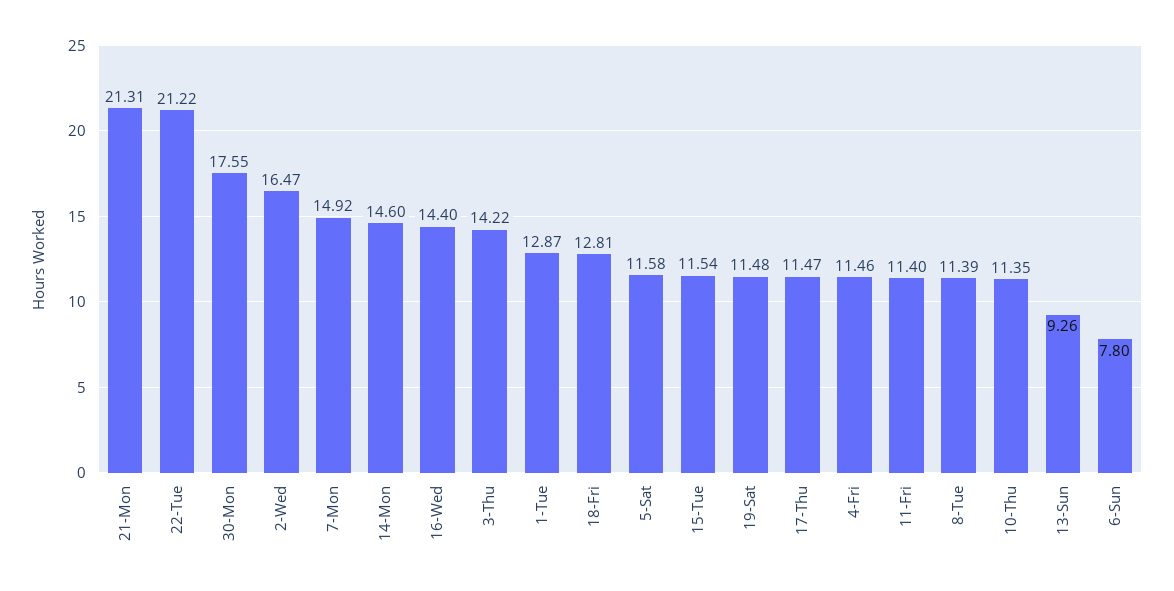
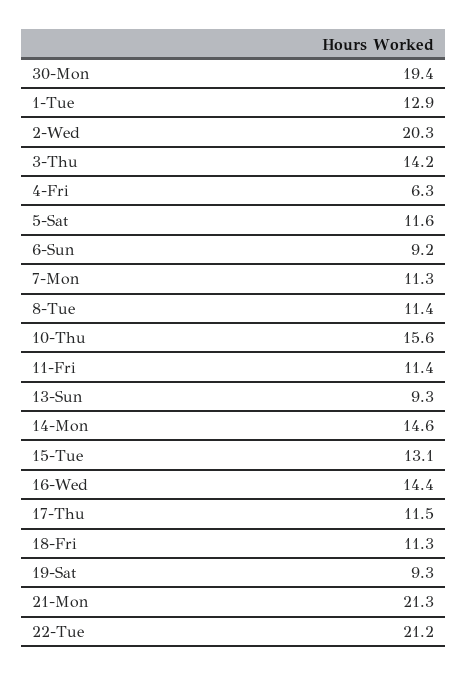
30-Mon: 17.55 -> 19.4
2-Wed: 16.47 -> 20.3
7-Mon: 14.92 -> 11.3
18-Fri: 12.81 -> 11.3
15-Tue: 11.54 -> 13.1
19-Sat: 11.48 -> 9.3
4-Fri: 11.46 -> 6.3
10-Thu: 11.35 -> 15.6
6-Sun: 7.8 -> 9.2

